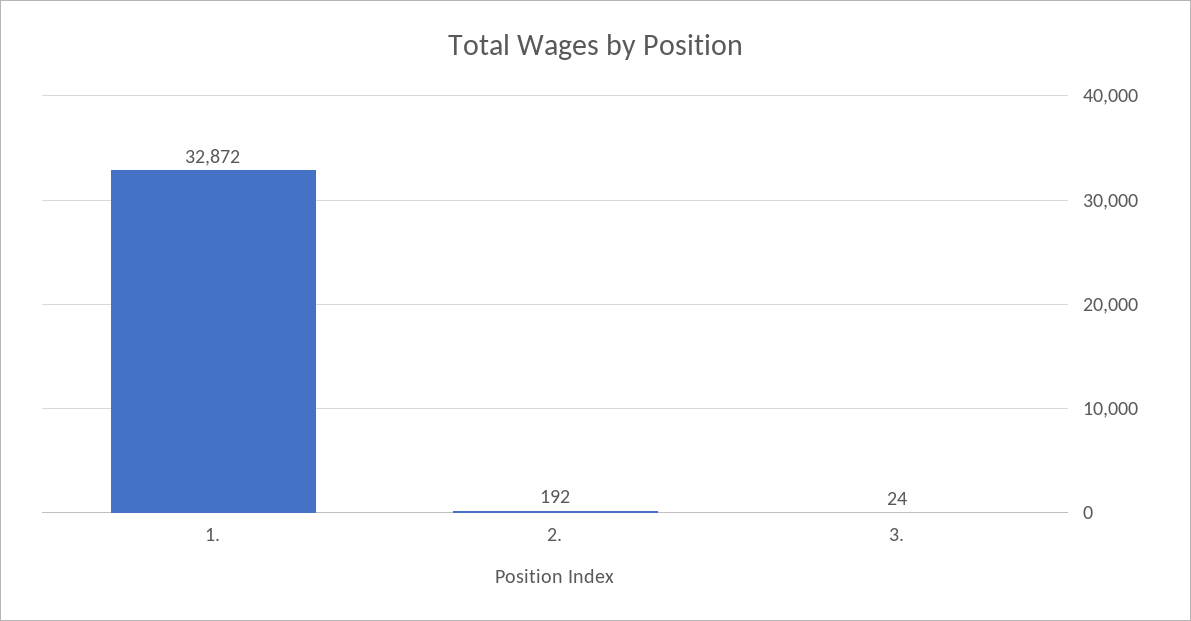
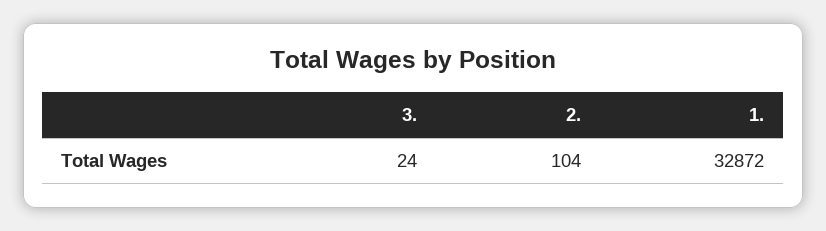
2.: 192 -> 104

